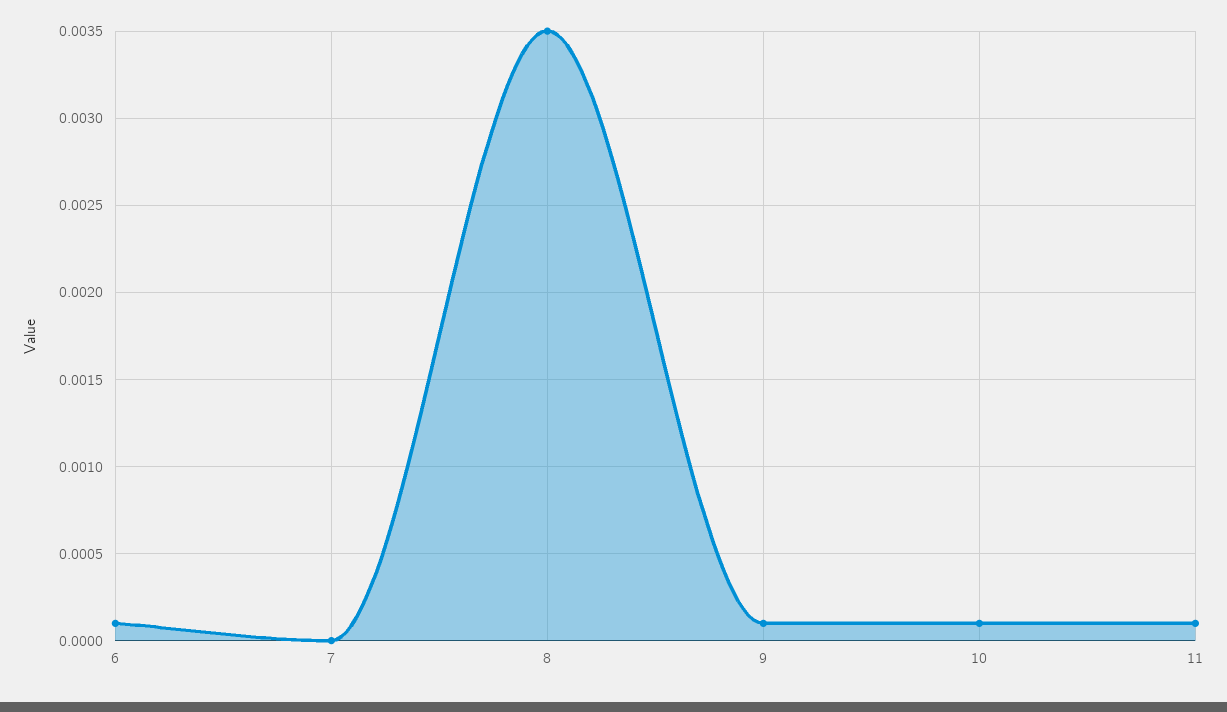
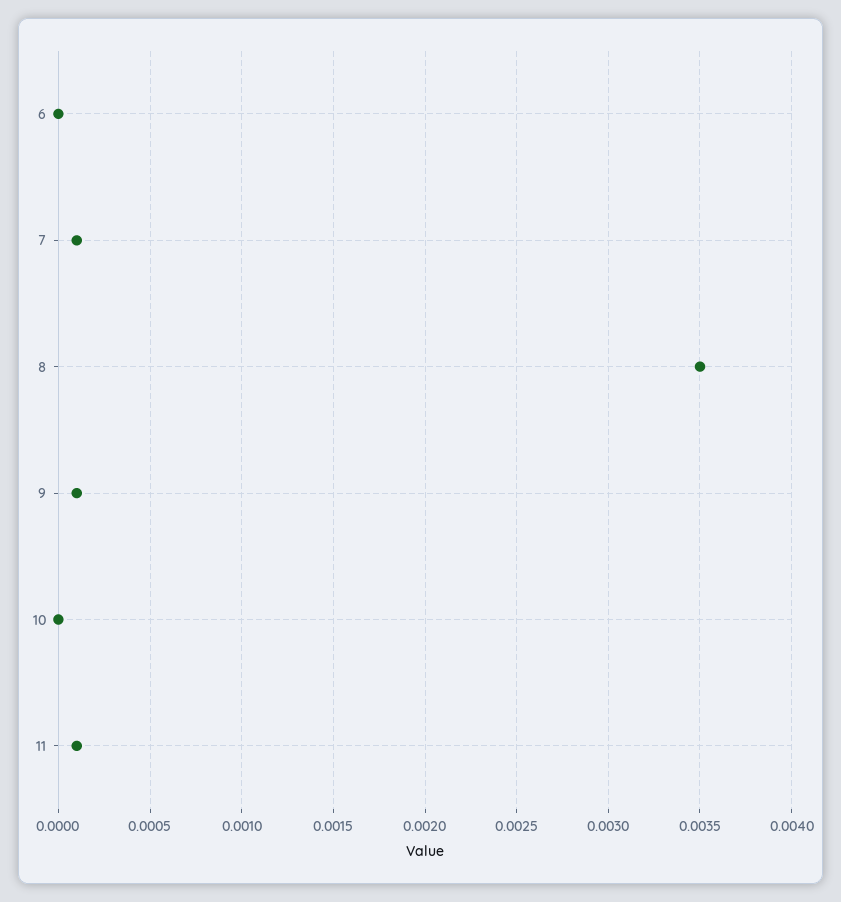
6: 0.0001 -> 0
7: 0 -> 0.0001
10: 0.0001 -> 0

